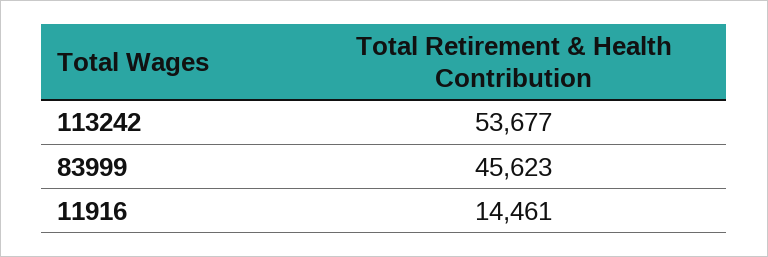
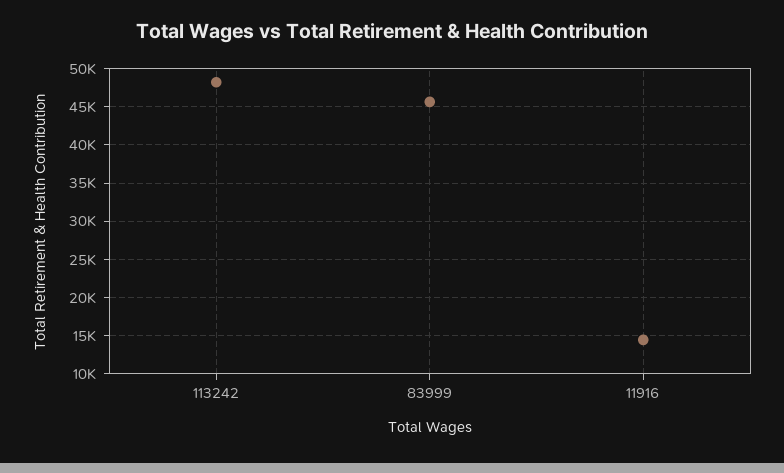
113242: 53677 -> 48000

